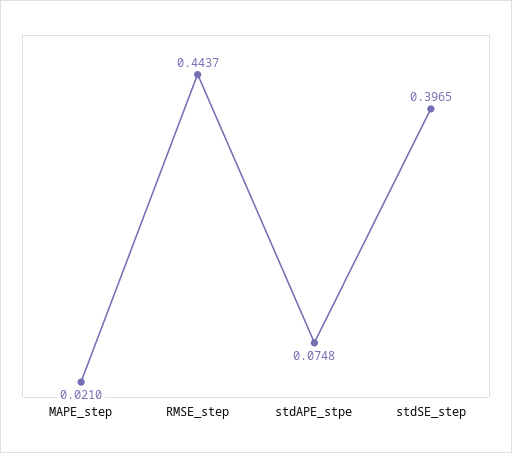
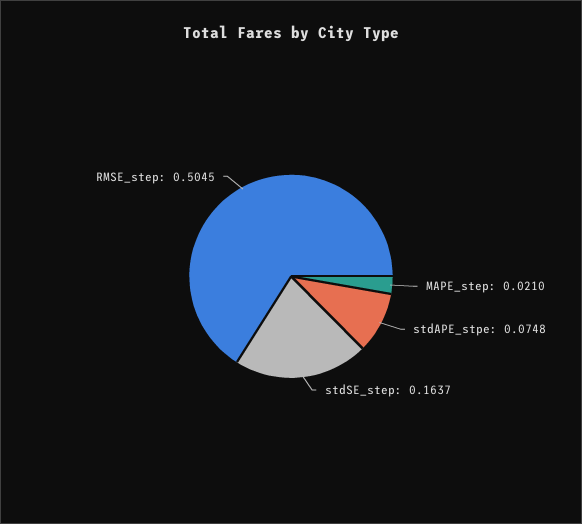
RMSE_step: 0.4437 -> 0.5045
stdSE_step: 0.3965 -> 0.1637

